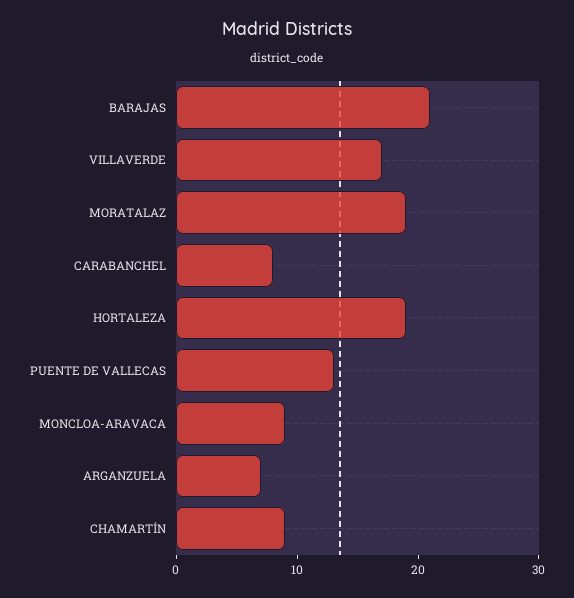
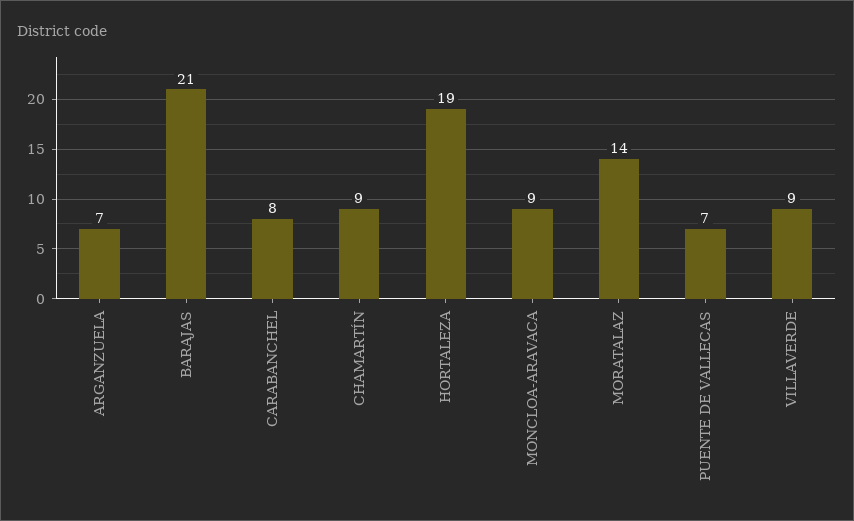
VILLAVERDE: 17 -> 9
MORATALAZ: 19 -> 14
PUENTE DE VALLECAS: 13 -> 7

